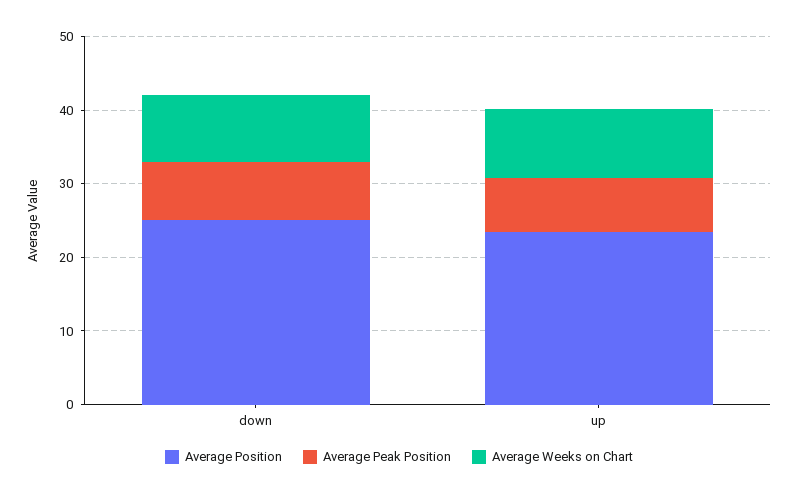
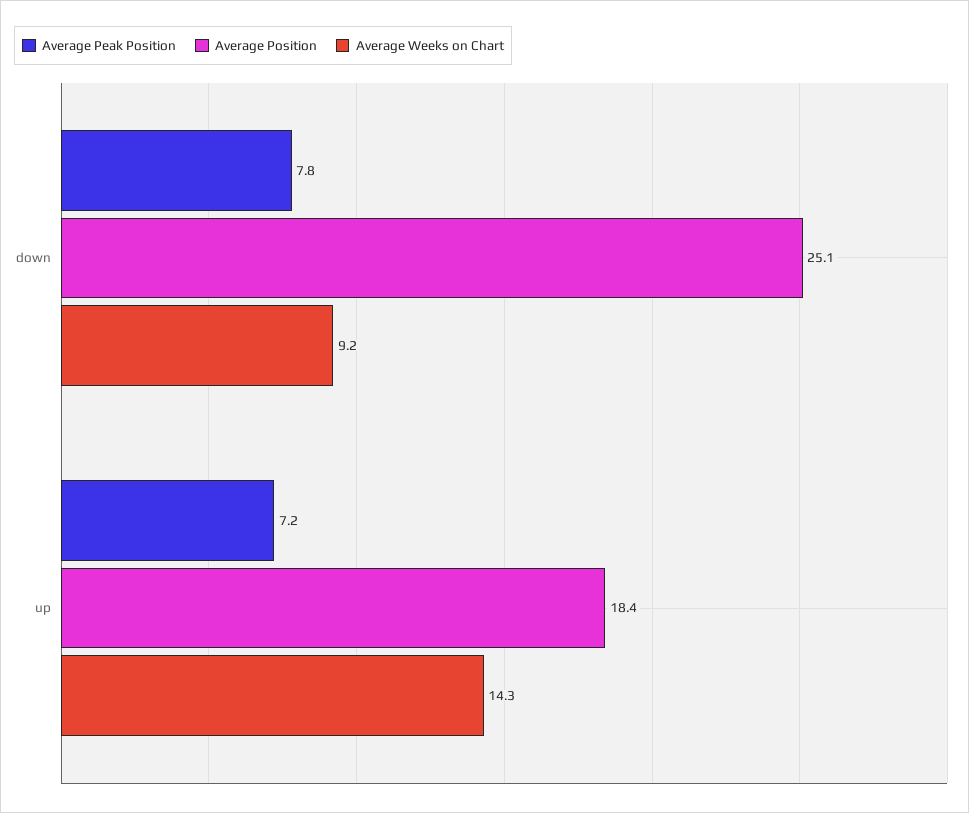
Average Position, up: 24 -> 18.4
Average Weeks on Chart, up: 10 -> 14.3

